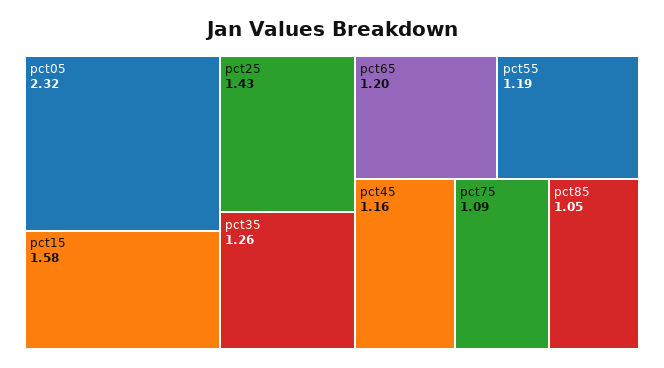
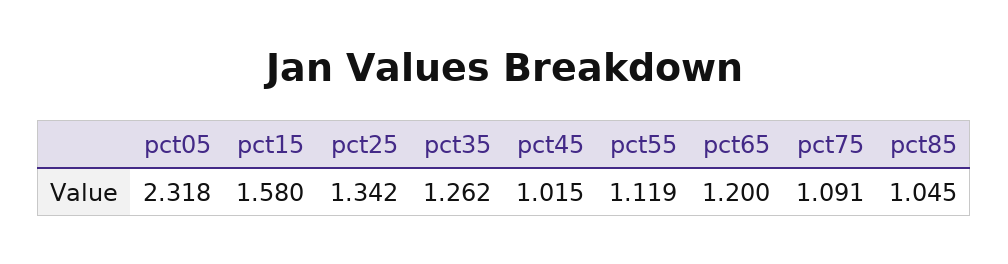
pct25: 1.43 -> 1.342
pct55: 1.19 -> 1.119
pct45: 1.16 -> 1.015

